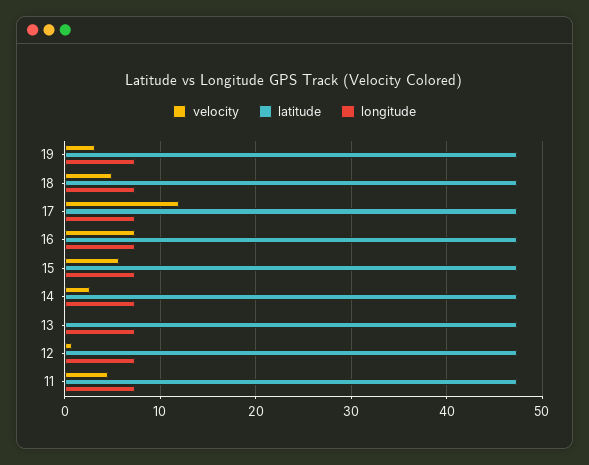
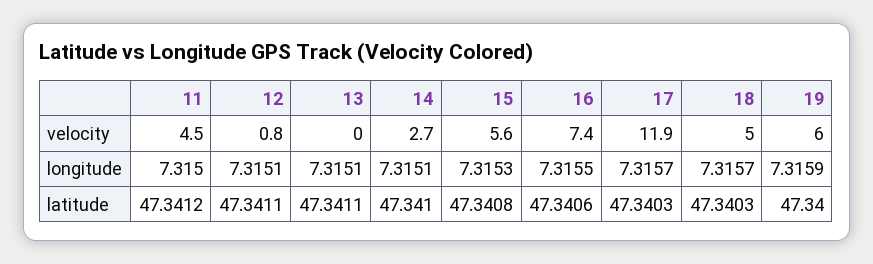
velocity, 19: 3 -> 6

